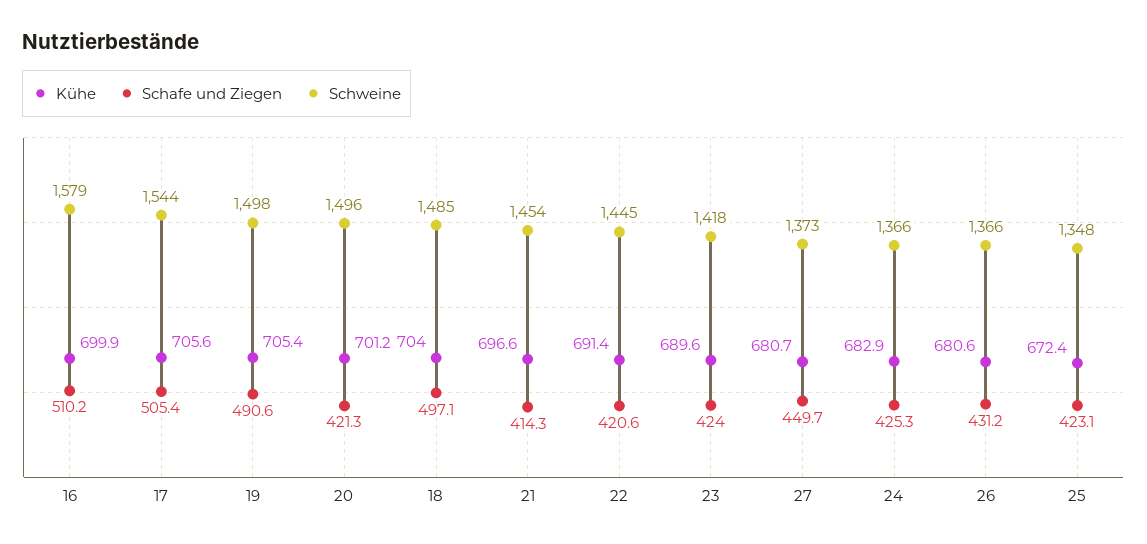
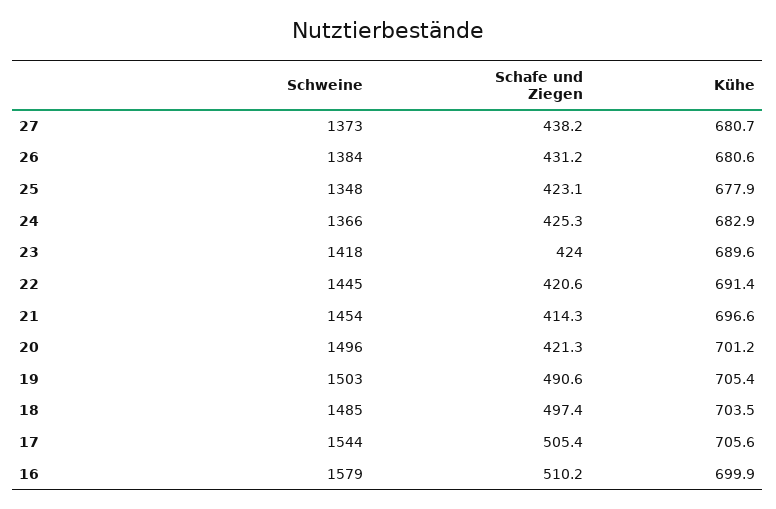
Schweine, 19: 1498 -> 1503
Kühe, 18: 704 -> 703.5
Schafe und Ziegen, 18: 497.1 -> 497.4
Schafe und Ziegen, 27: 449.7 -> 438.2
Schweine, 26: 1366 -> 1384
Kühe, 25: 672.4 -> 677.9

